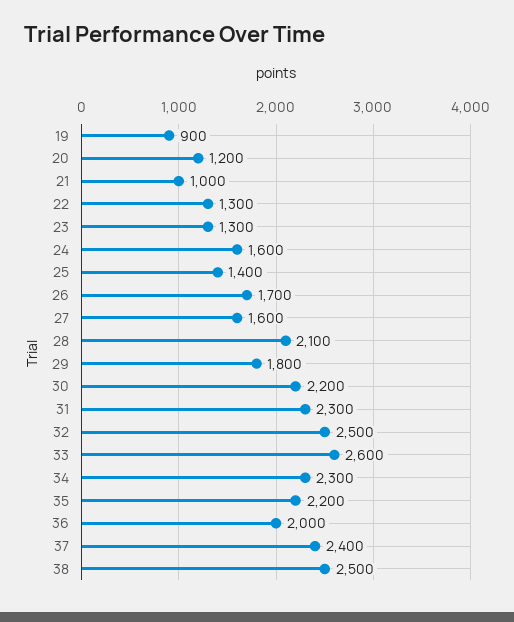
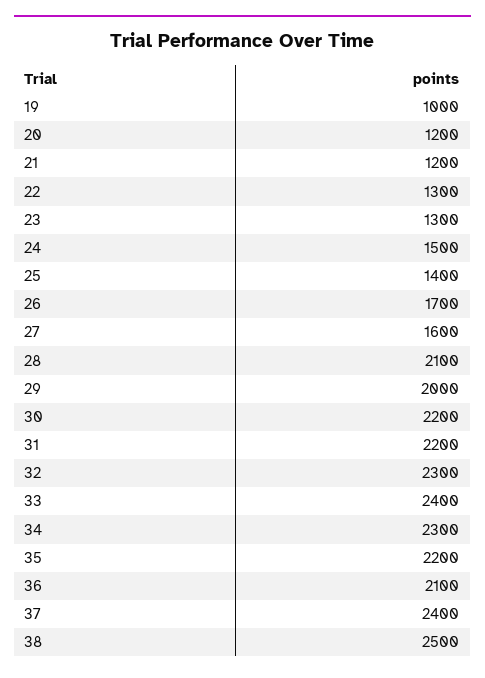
19: 900 -> 1000
21: 1000 -> 1200
24: 1600 -> 1500
29: 1800 -> 2000
31: 2300 -> 2200
32: 2500 -> 2300
33: 2600 -> 2400
36: 2000 -> 2100

